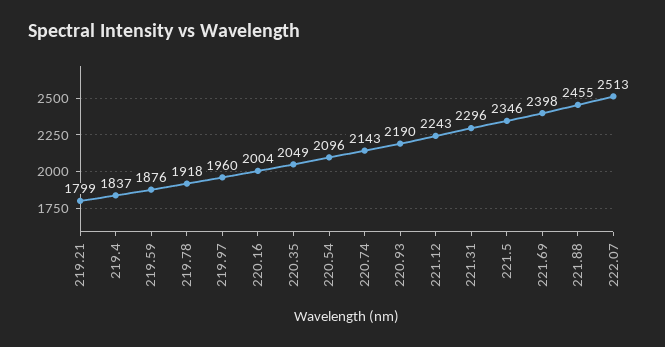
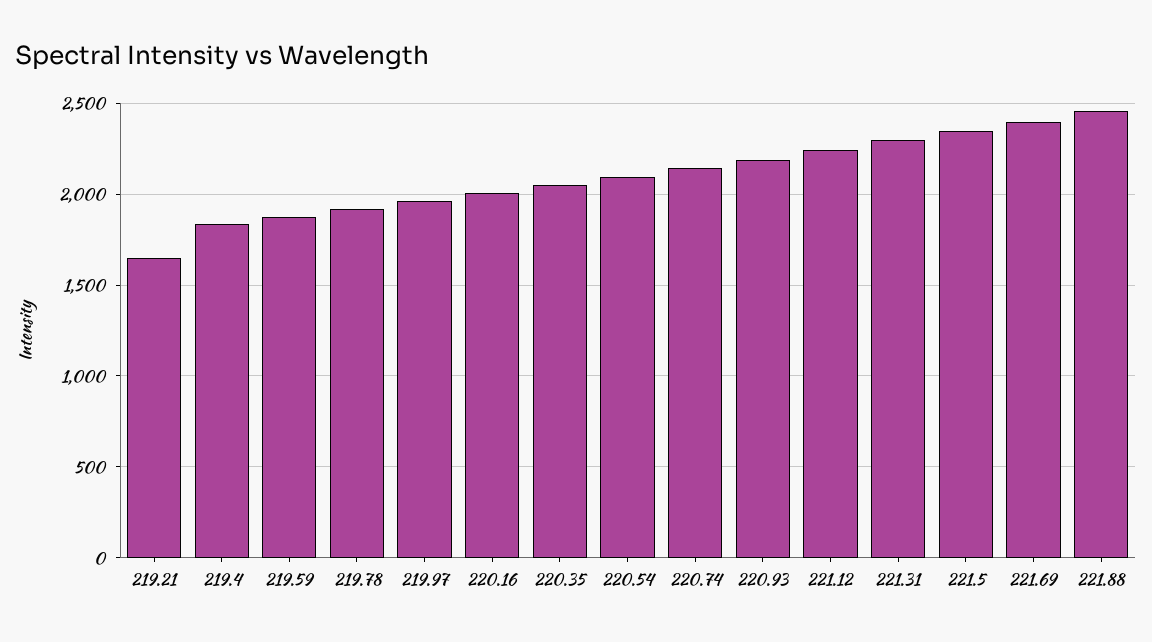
219.21: 1799 -> 1650
222.07: 2513 -> none

